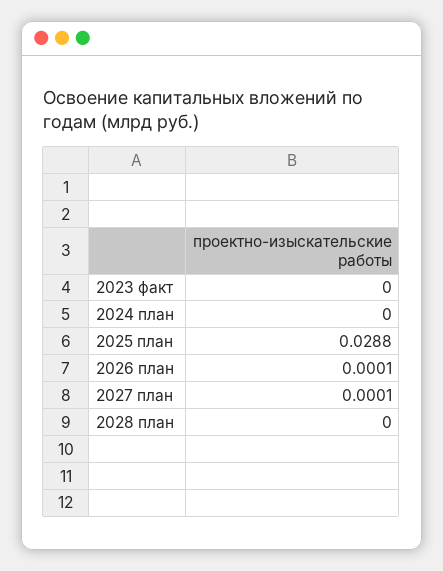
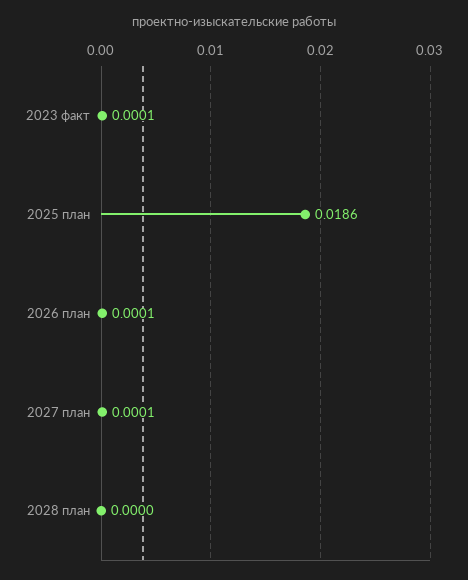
2023 факт: 0 -> 0.0001
2024 план: 0 -> none
2025 план: 0.0288 -> 0.0186

